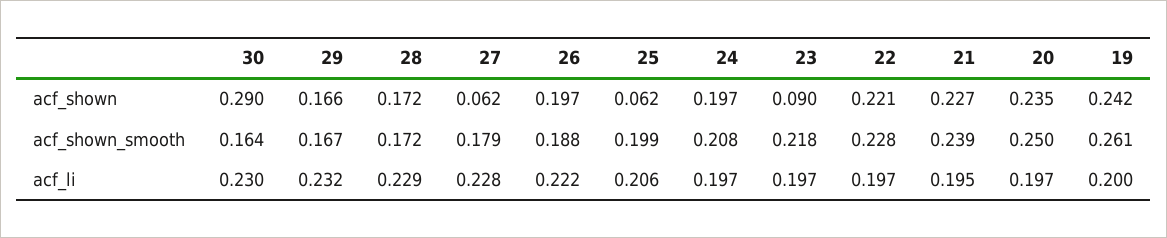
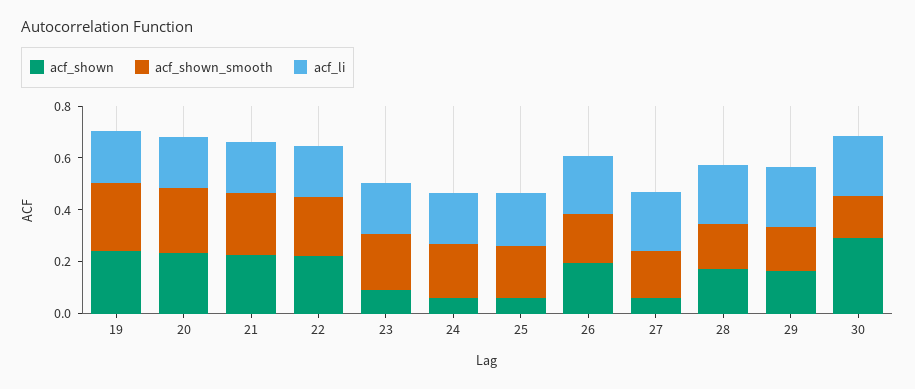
acf_shown, 24: 0.197 -> 0.05

